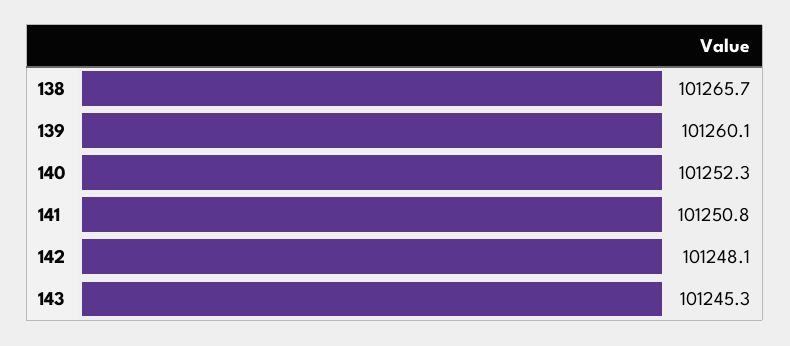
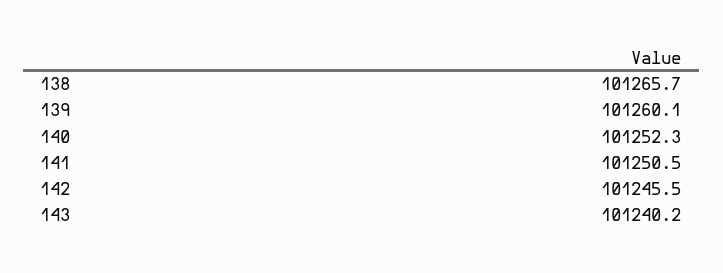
141: 101250.8 -> 101250.5
142: 101248.1 -> 101245.5
143: 101245.3 -> 101240.2

